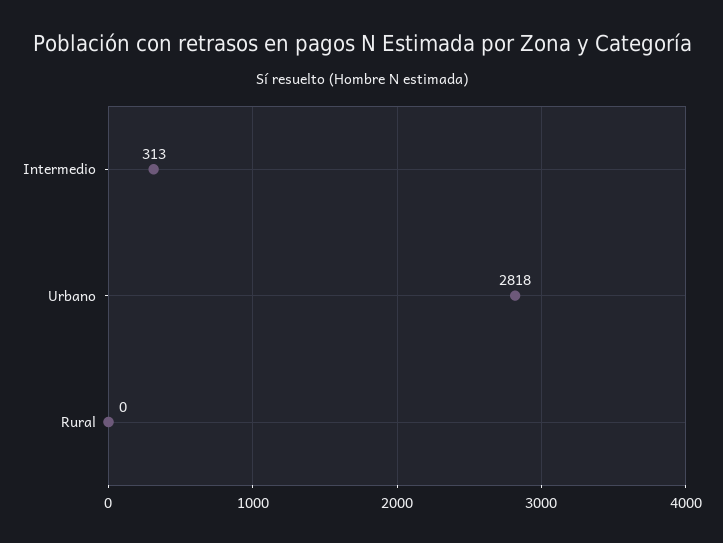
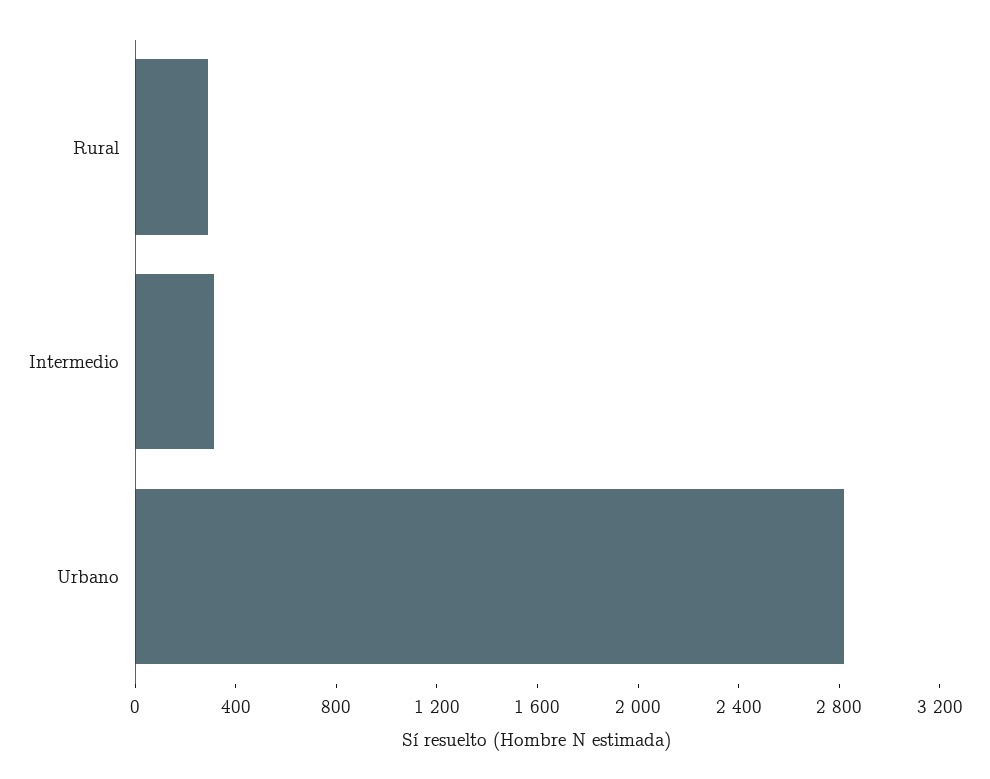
Rural: 0 -> 300

